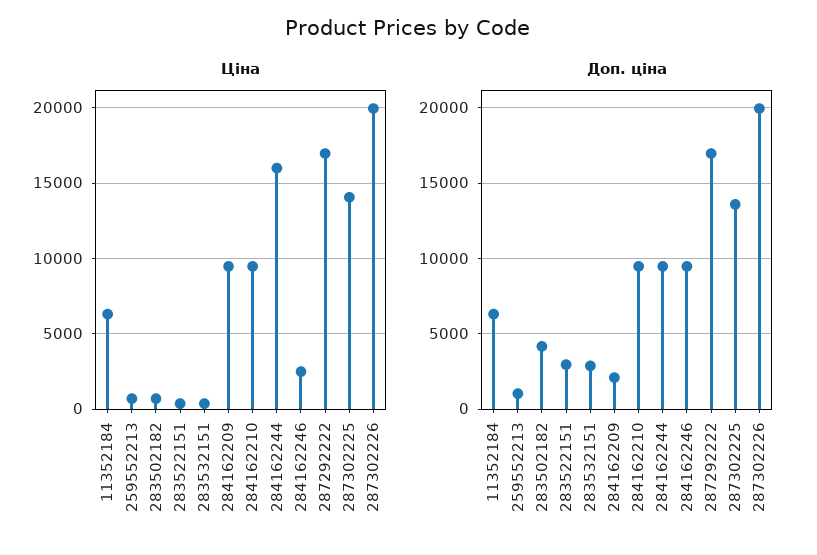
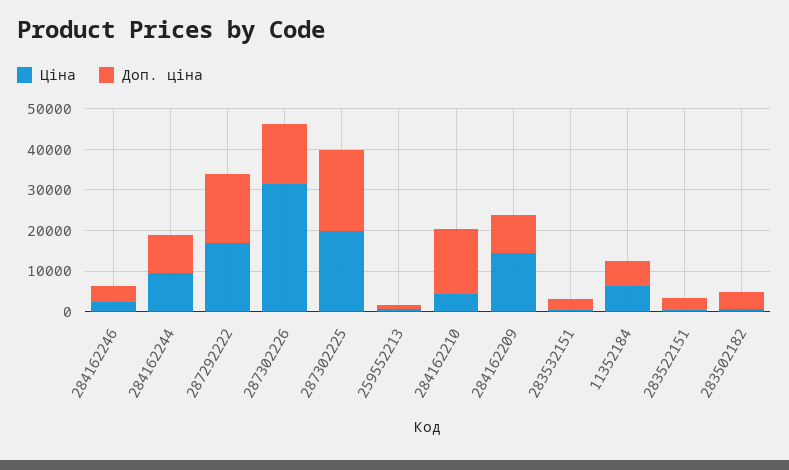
Ціна, 284162209: 9500 -> 14000
Ціна, 284162210: 9500 -> 4000
Ціна, 284162244: 16000 -> 10000
Ціна, 287302225: 14000 -> 20000
Ціна, 287302226: 20000 -> 32000
Доп. ціна, 284162209: 2000 -> 10000
Доп. ціна, 284162210: 9500 -> 16000
Доп. ціна, 284162246: 9500 -> 4000
Доп. ціна, 287302225: 13500 -> 20000
Доп. ціна, 287302226: 20000 -> 14000

